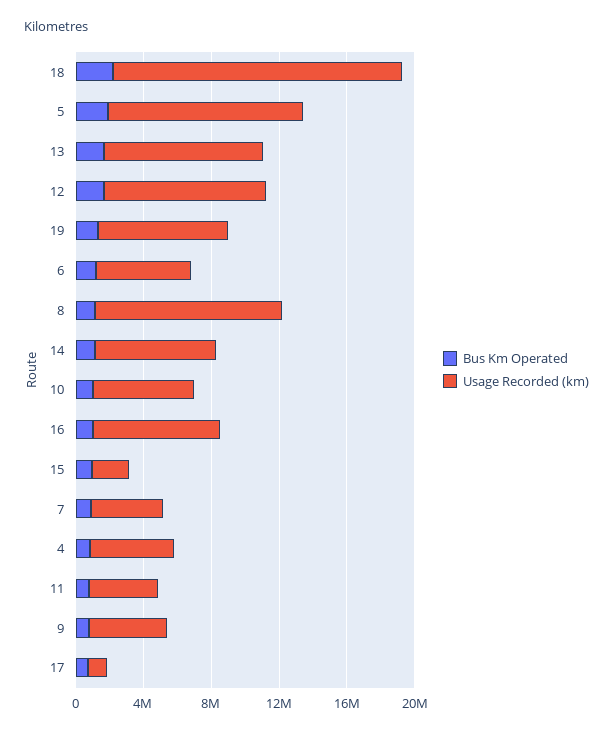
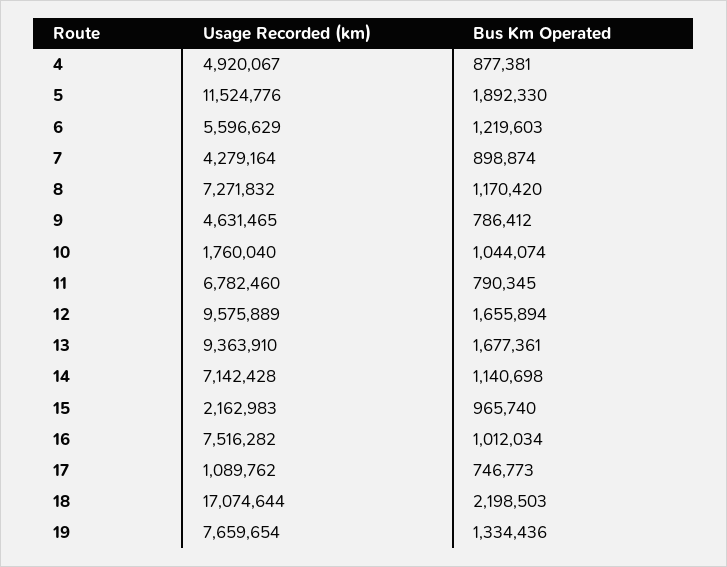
Usage Recorded (km), 8: 11000000 -> 7271832
Usage Recorded (km), 10: 6000000 -> 1760040
Usage Recorded (km), 11: 4000000 -> 6782460

